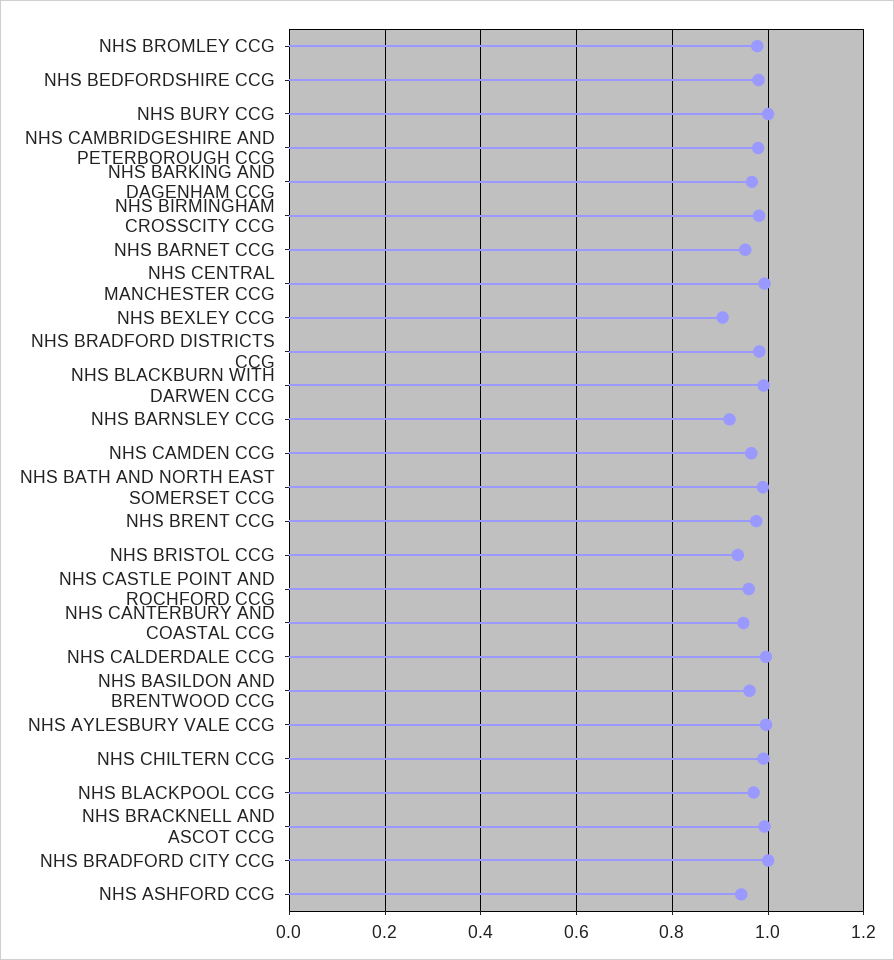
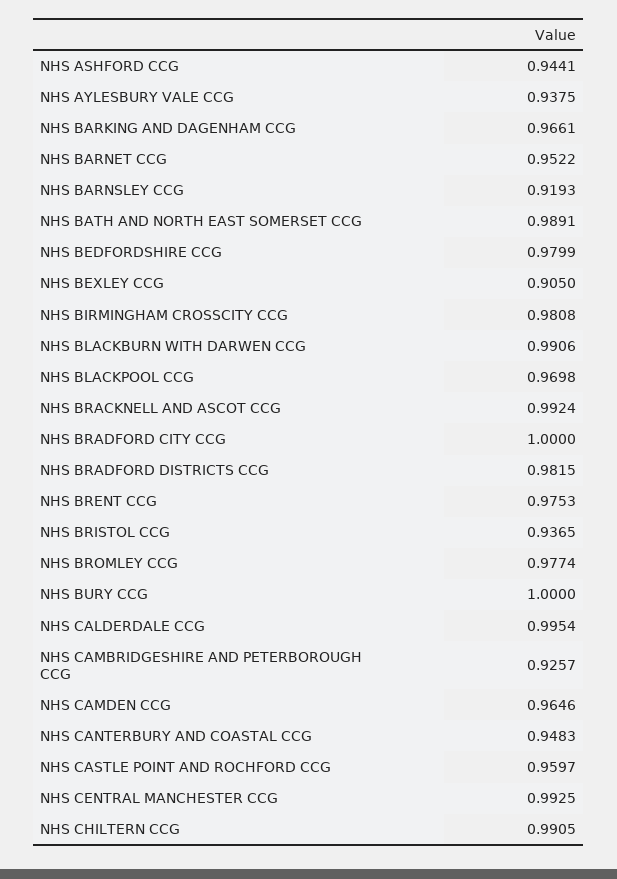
NHS CAMBRIDGESHIRE AND PETERBOROUGH CCG: 0.98 -> 0.9257
NHS BASILDON AND BRENTWOOD CCG: 0.96 -> none
NHS AYLESBURY VALE CCG: 1 -> 0.9375

